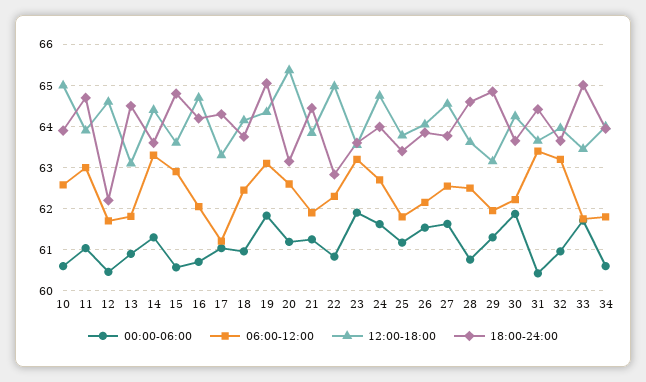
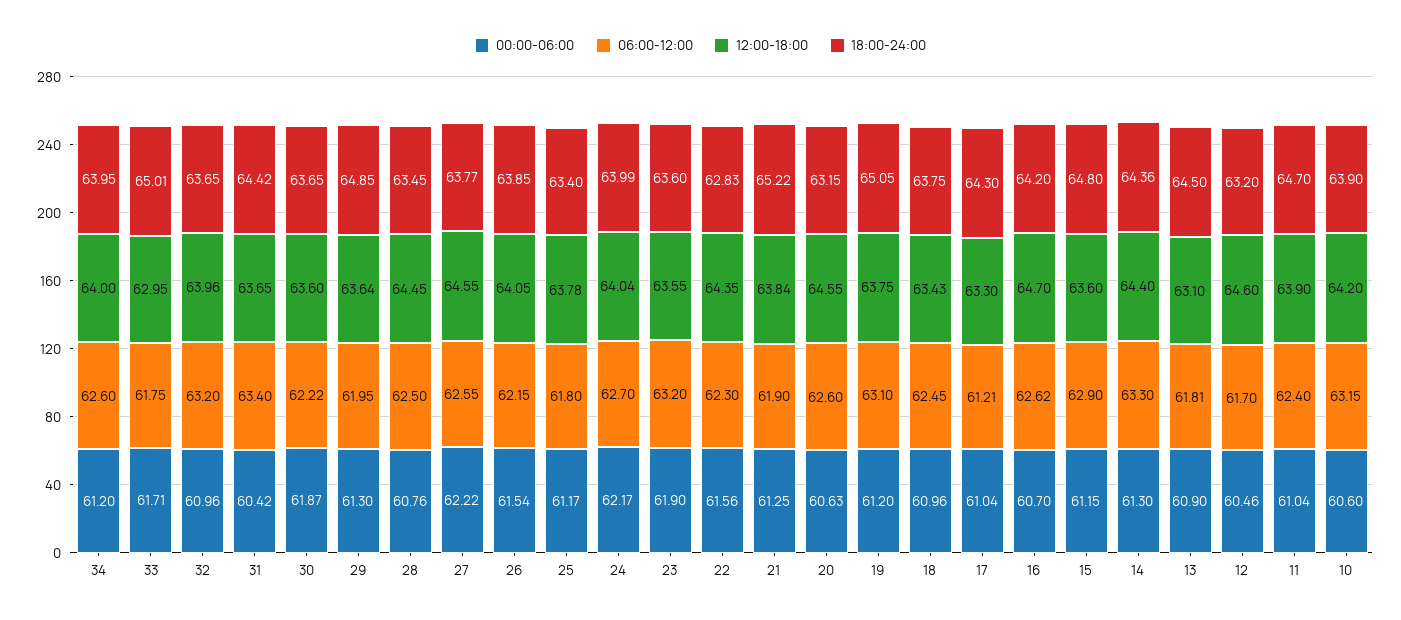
06:00-12:00, 10: 62.6 -> 63.15
12:00-18:00, 10: 65 -> 64.2
06:00-12:00, 11: 63 -> 62.4
18:00-24:00, 12: 62.2 -> 63.2
18:00-24:00, 14: 63.6 -> 64.36
00:00-06:00, 15: 60.6 -> 61.15
06:00-12:00, 16: 62 -> 62.62
12:00-18:00, 18: 64.2 -> 63.43
00:00-06:00, 19: 61.8 -> 61.2
12:00-18:00, 19: 64.4 -> 63.75
00:00-06:00, 20: 61.2 -> 60.63
12:00-18:00, 20: 65.4 -> 64.55
18:00-24:00, 21: 64.4 -> 65.22
00:00-06:00, 22: 60.8 -> 61.56
12:00-18:00, 22: 65 -> 64.35
00:00-06:00, 24: 61.6 -> 62.17
12:00-18:00, 24: 64.8 -> 64.04
00:00-06:00, 27: 61.6 -> 62.22
12:00-18:00, 28: 63.6 -> 64.45
18:00-24:00, 28: 64.6 -> 63.45
12:00-18:00, 29: 63.2 -> 63.64
12:00-18:00, 30: 64.2 -> 63.6
12:00-18:00, 33: 63.4 -> 62.95
00:00-06:00, 34: 60.6 -> 61.2
06:00-12:00, 34: 61.8 -> 62.6

